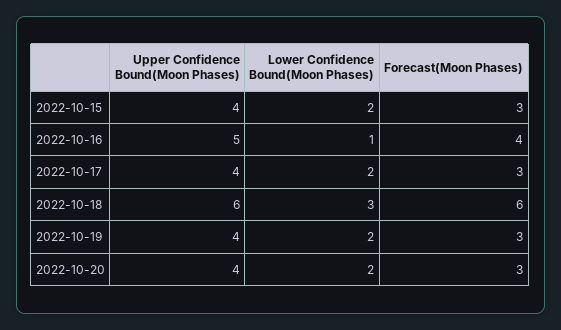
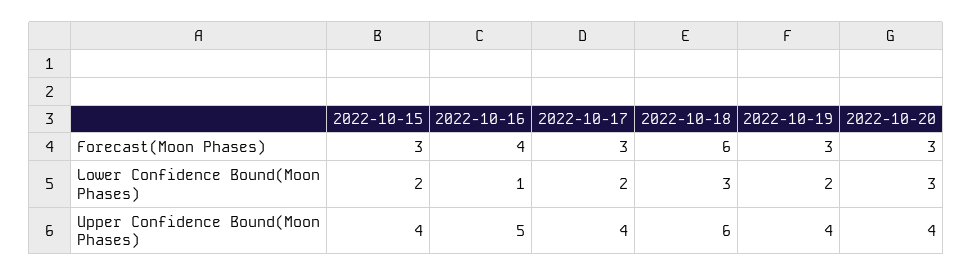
Lower Confidence Bound(Moon Phases), 2022-10-20: 2 -> 3

